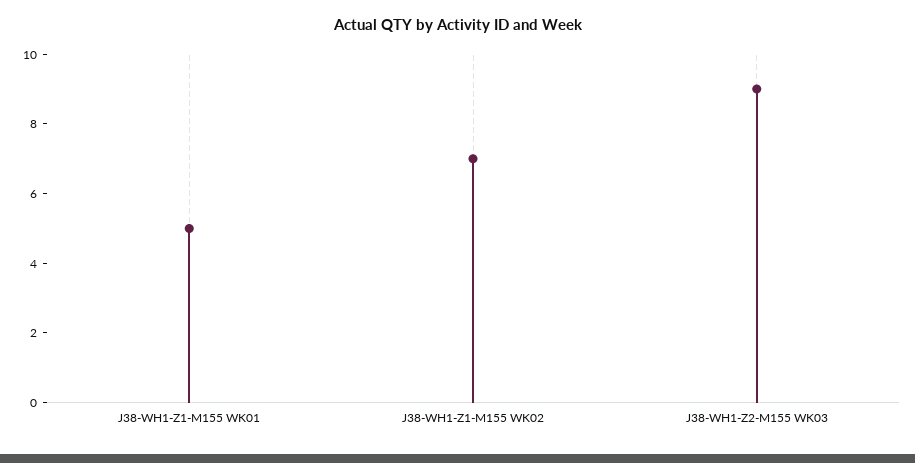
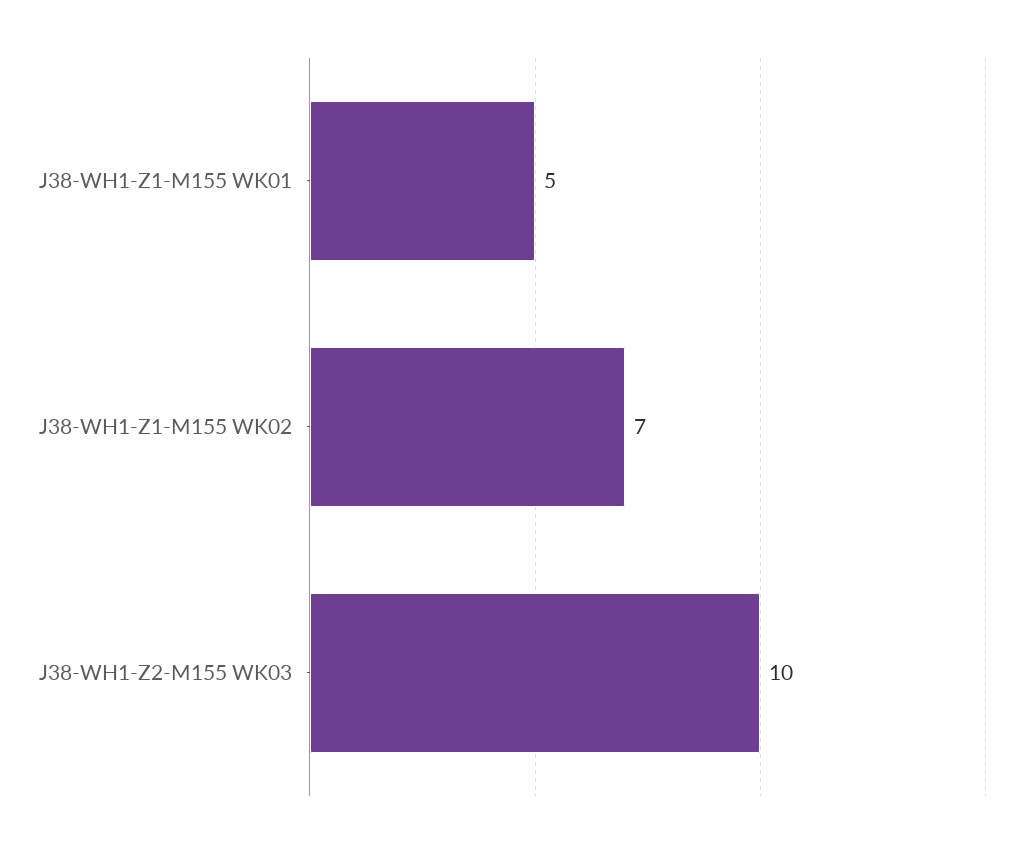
J38-WH1-Z2-M155 WK03: 9 -> 10

